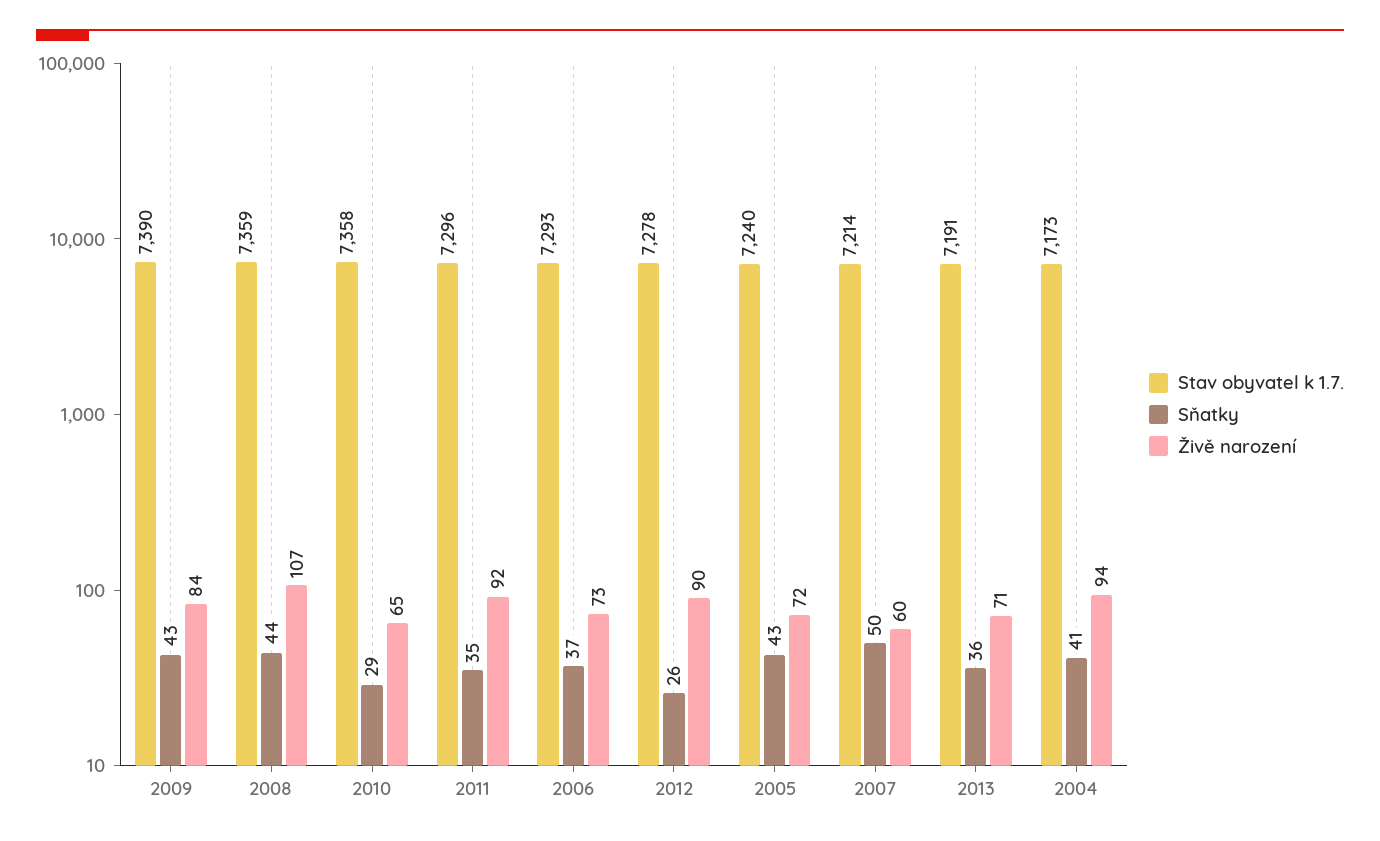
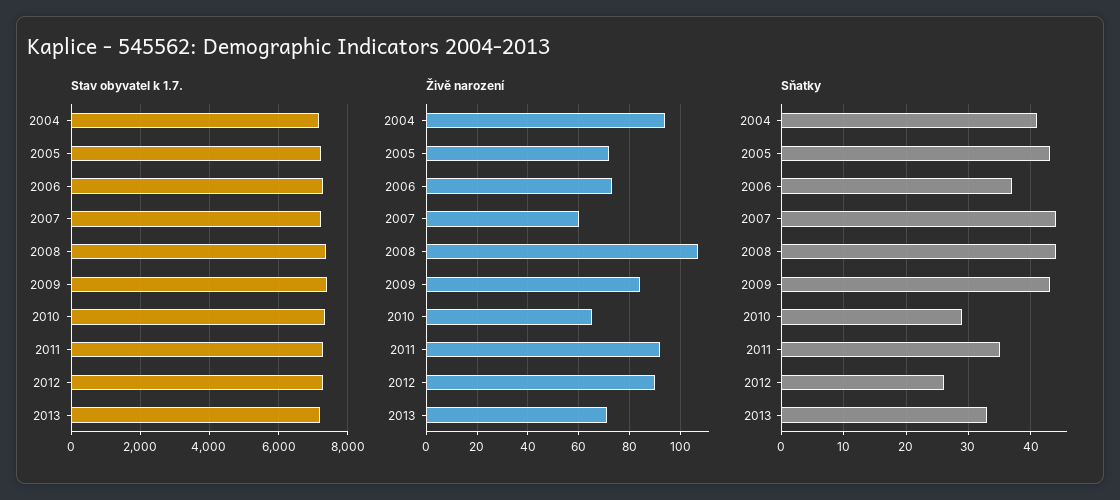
Sňatky, 2007: 50 -> 44
Sňatky, 2013: 36 -> 33

